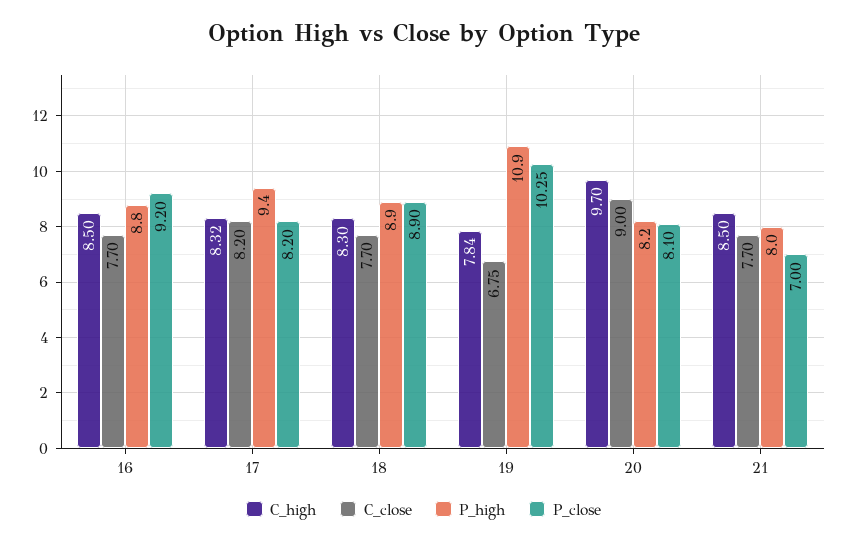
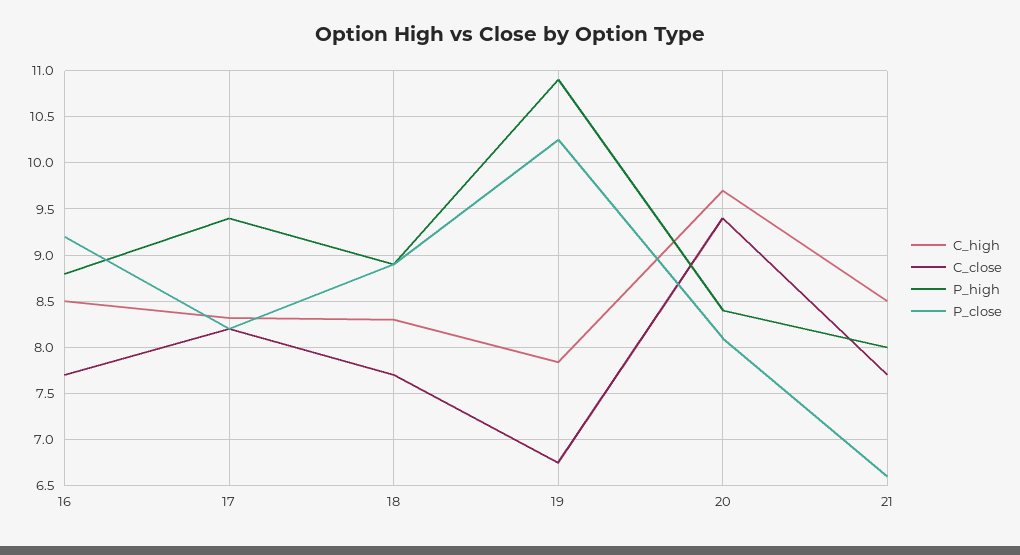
C_close, 20: 9 -> 9.4
P_high, 20: 8.2 -> 8.4
P_close, 21: 7 -> 6.6

